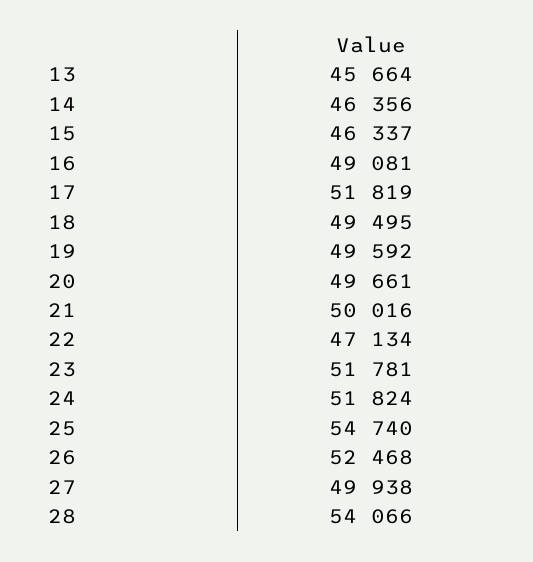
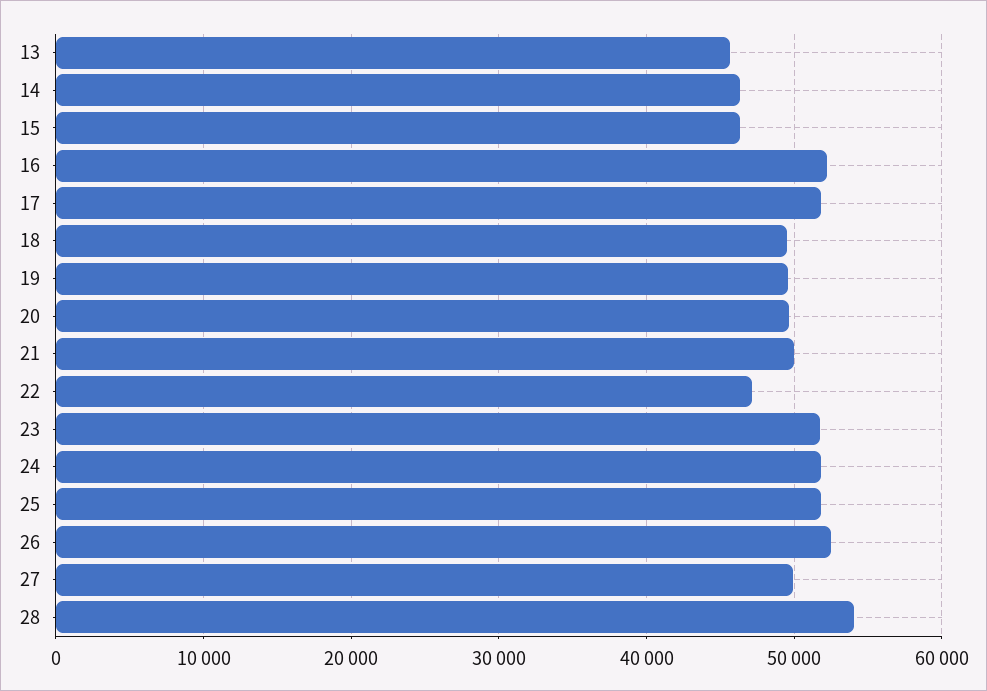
16: 49081 -> 52000
25: 54740 -> 52000

